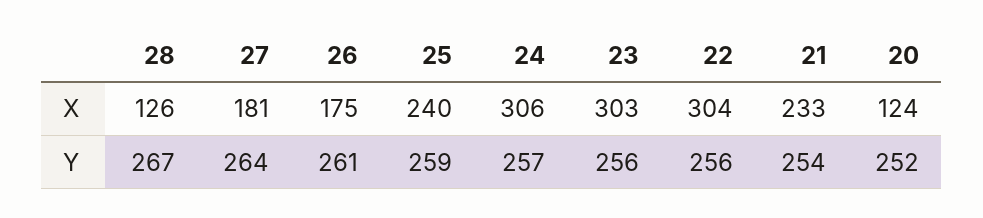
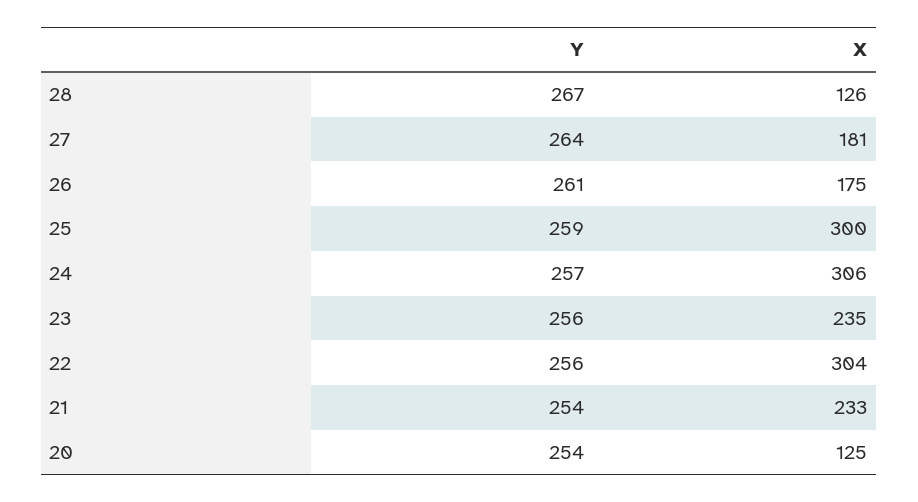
25, X: 240 -> 300
23, X: 303 -> 235
20, X: 124 -> 125
20, Y: 252 -> 254

